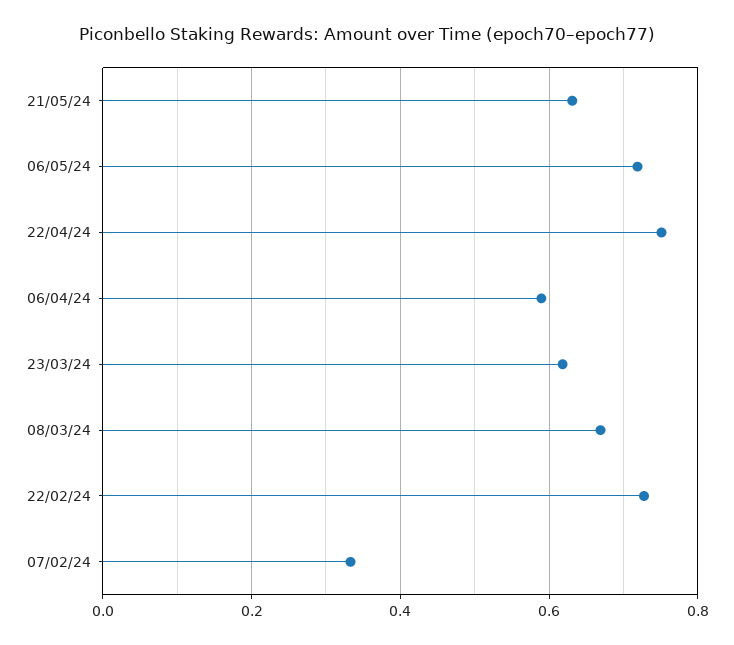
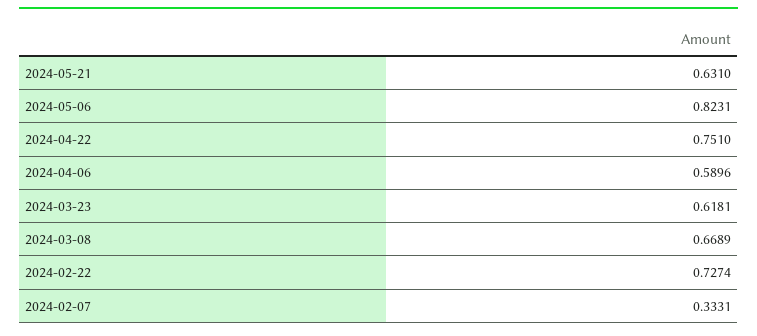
06/05/24: 0.72 -> 0.8231

